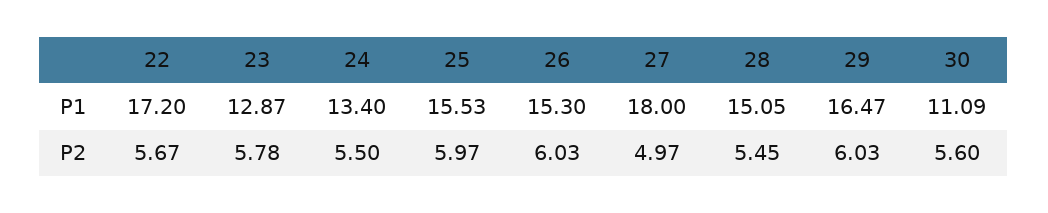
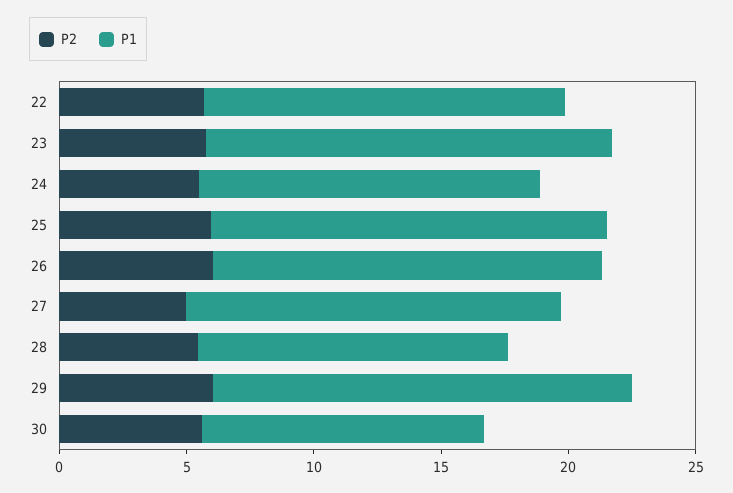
P1, 22: 17.2 -> 14
P1, 23: 12.87 -> 16
P1, 27: 18 -> 15
P1, 28: 15.05 -> 12

